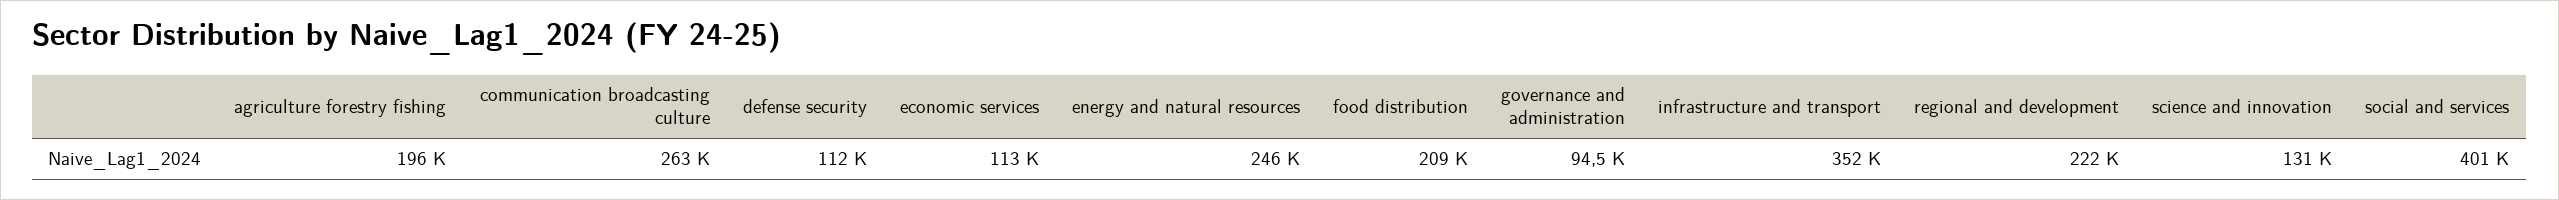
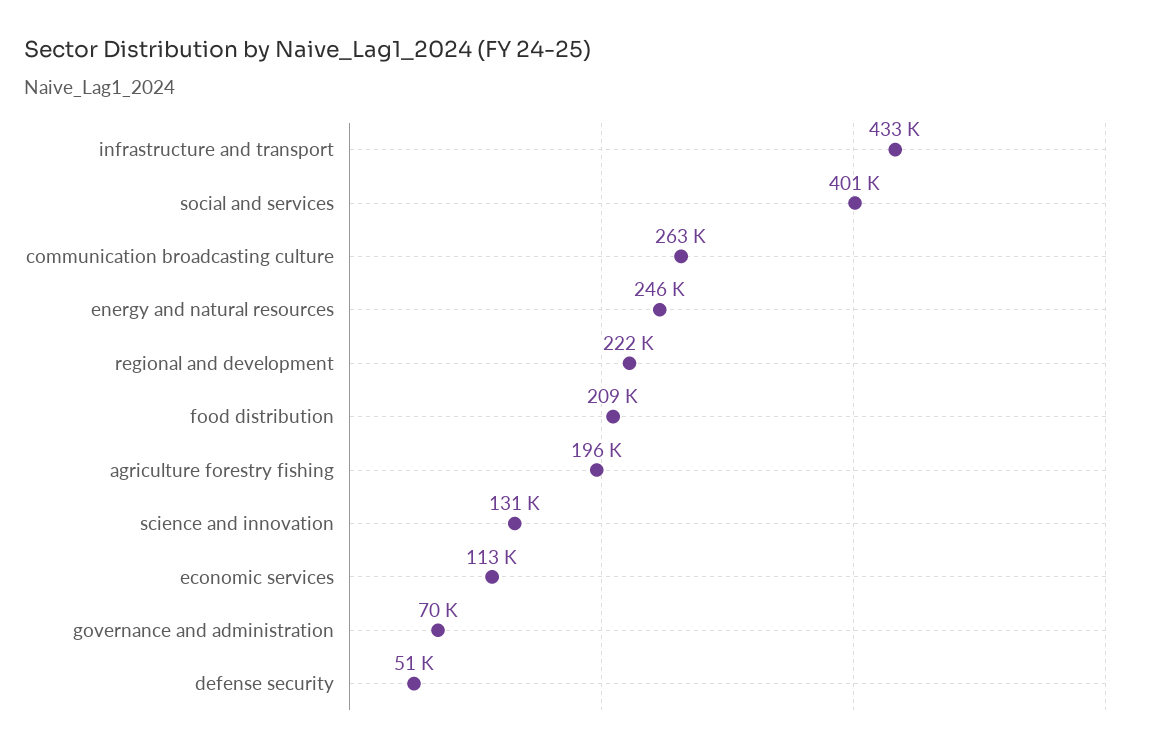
defense security: 112000 -> 51000
governance and administration: 94500 -> 70000
infrastructure and transport: 352000 -> 433000

